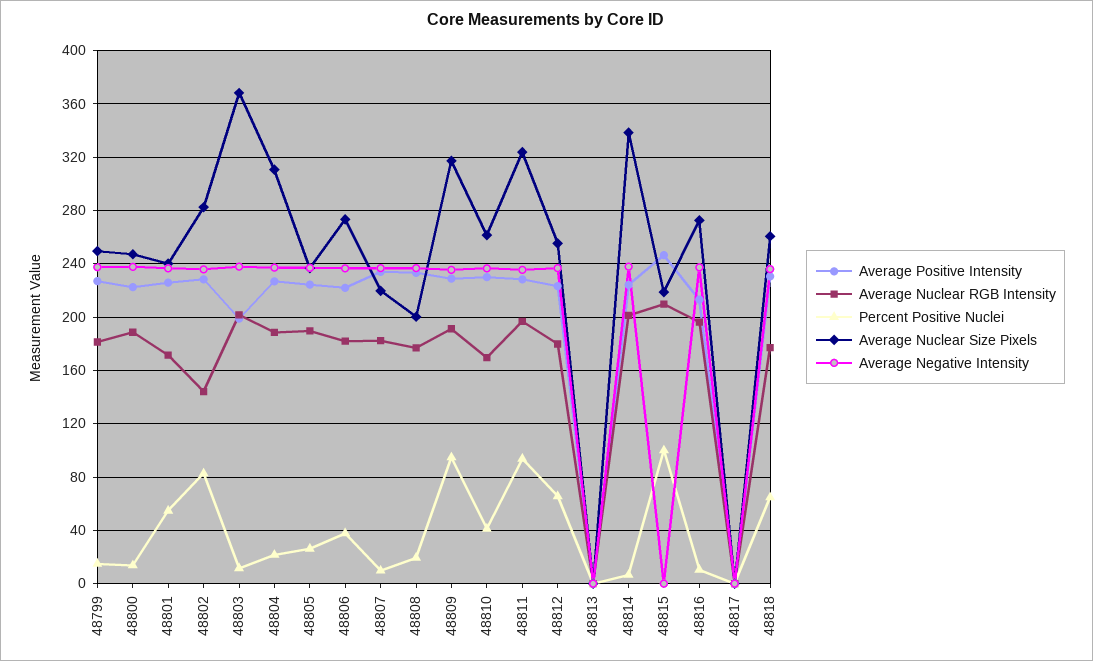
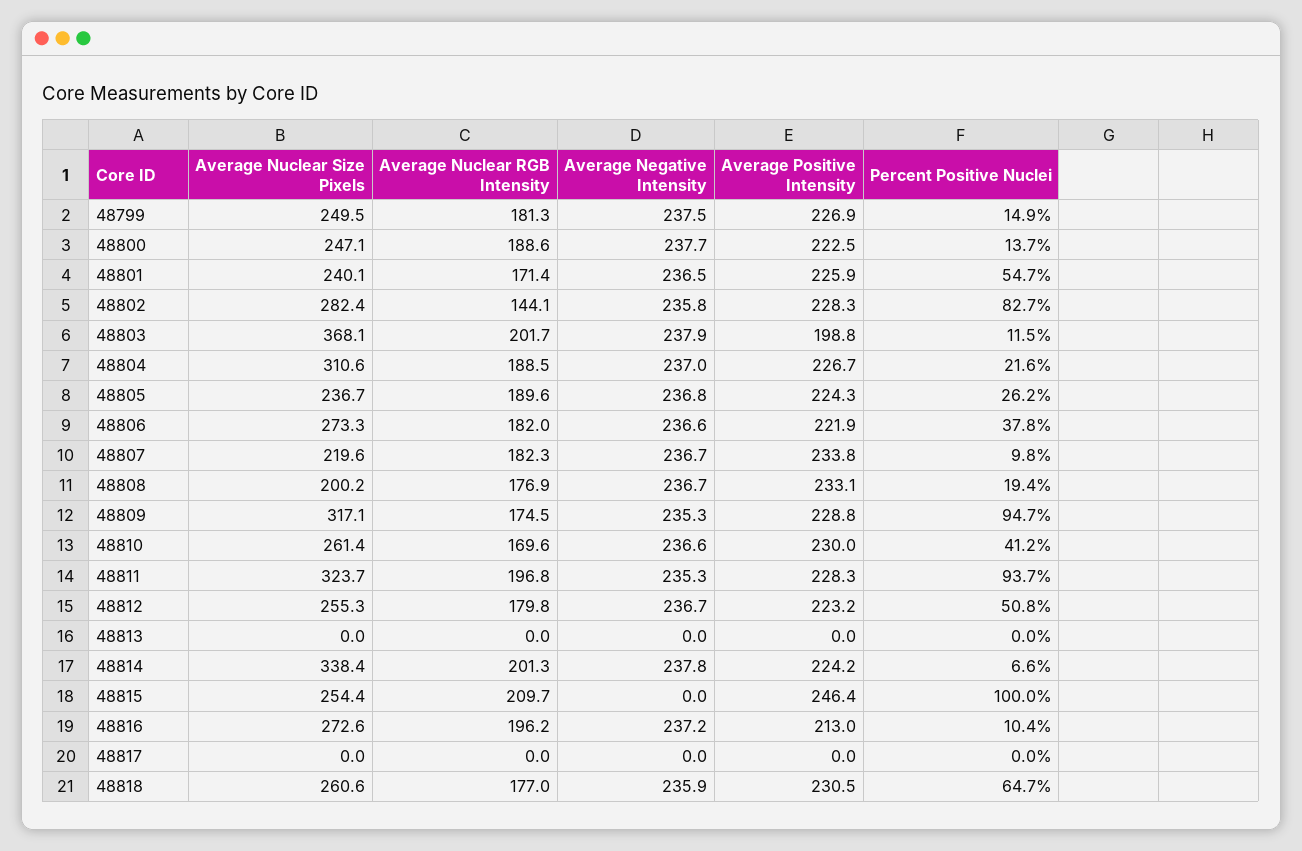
Average Nuclear RGB Intensity, 48809: 190 -> 174.5
Percent Positive Nuclei, 48812: 65 -> 50.8
Average Nuclear Size Pixels, 48815: 220 -> 254.4

